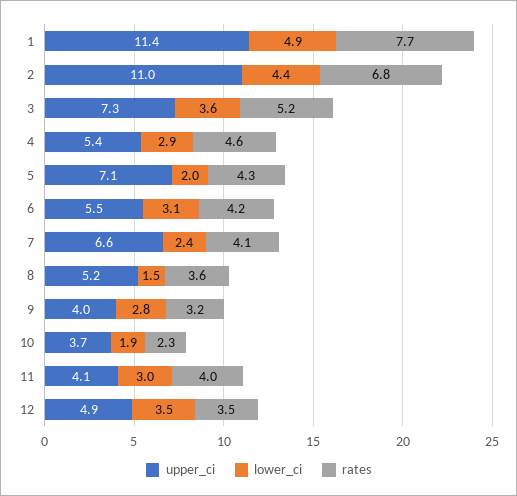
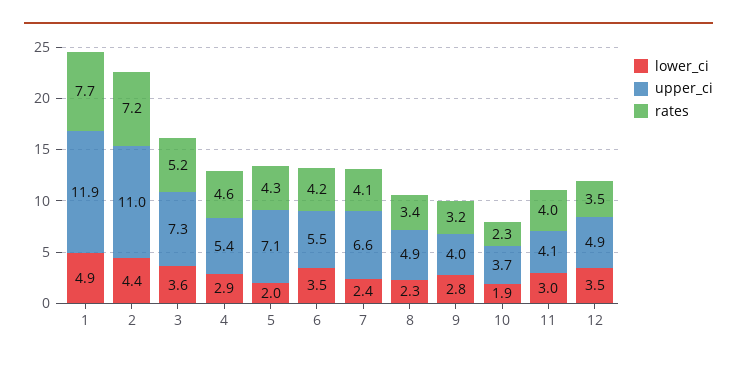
upper_ci, 1: 11.4 -> 11.9
rates, 2: 6.8 -> 7.2
lower_ci, 6: 3.1 -> 3.5
upper_ci, 8: 5.2 -> 4.9
lower_ci, 8: 1.5 -> 2.3
rates, 8: 3.6 -> 3.4

